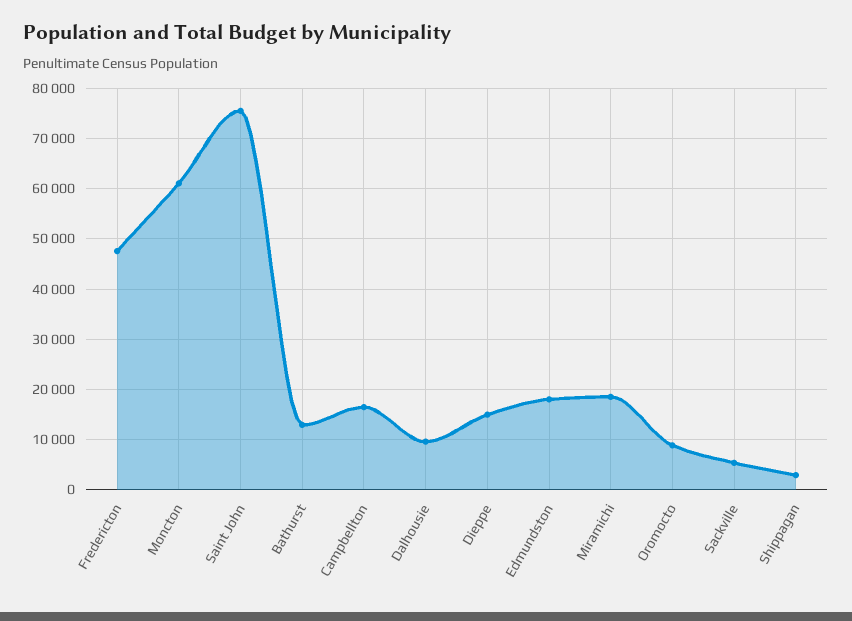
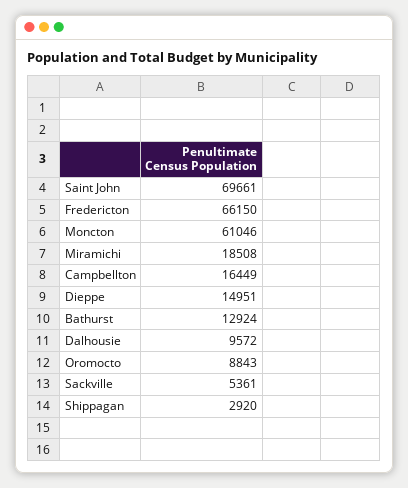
Fredericton: 48000 -> 66150
Saint John: 76000 -> 69661
Edmundston: 18000 -> none

